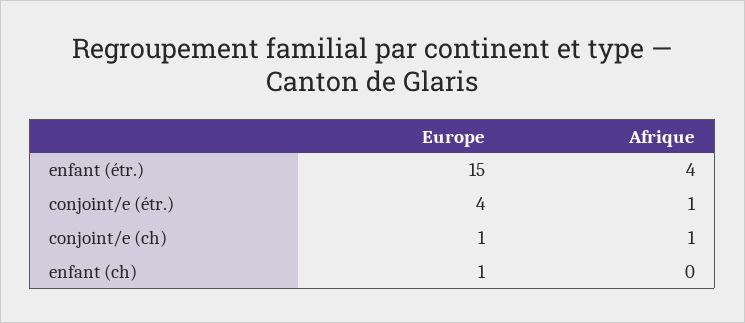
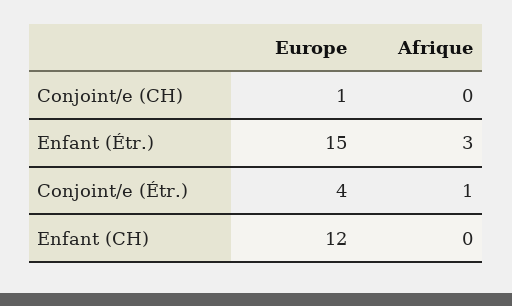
Afrique, enfant (étr.): 4 -> 3
Afrique, conjoint/e (ch): 1 -> 0
Europe, enfant (ch): 1 -> 12

